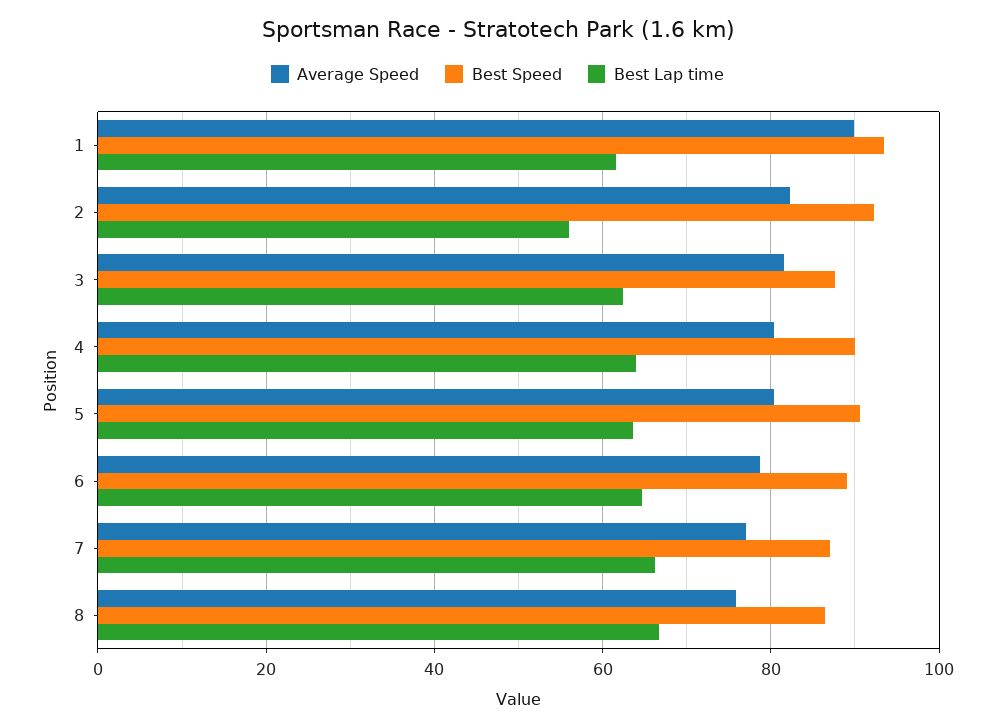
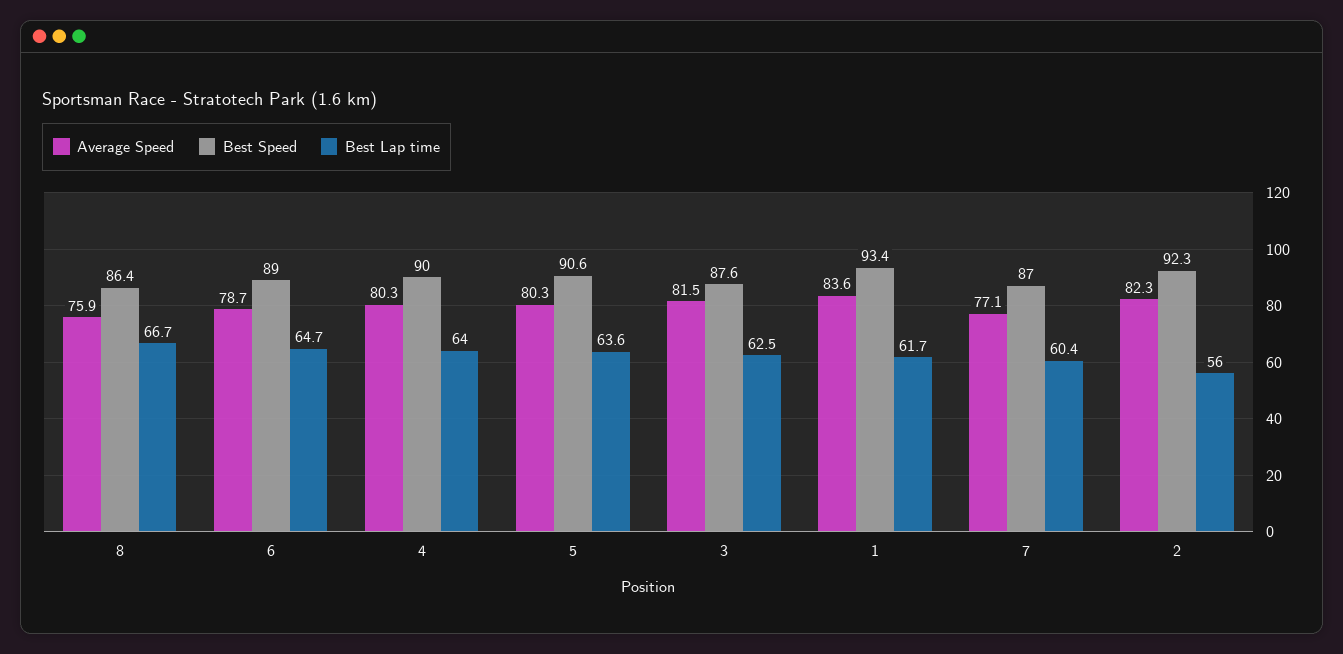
Average Speed, 1: 90 -> 83.6
Best Lap time, 7: 66 -> 60.4

